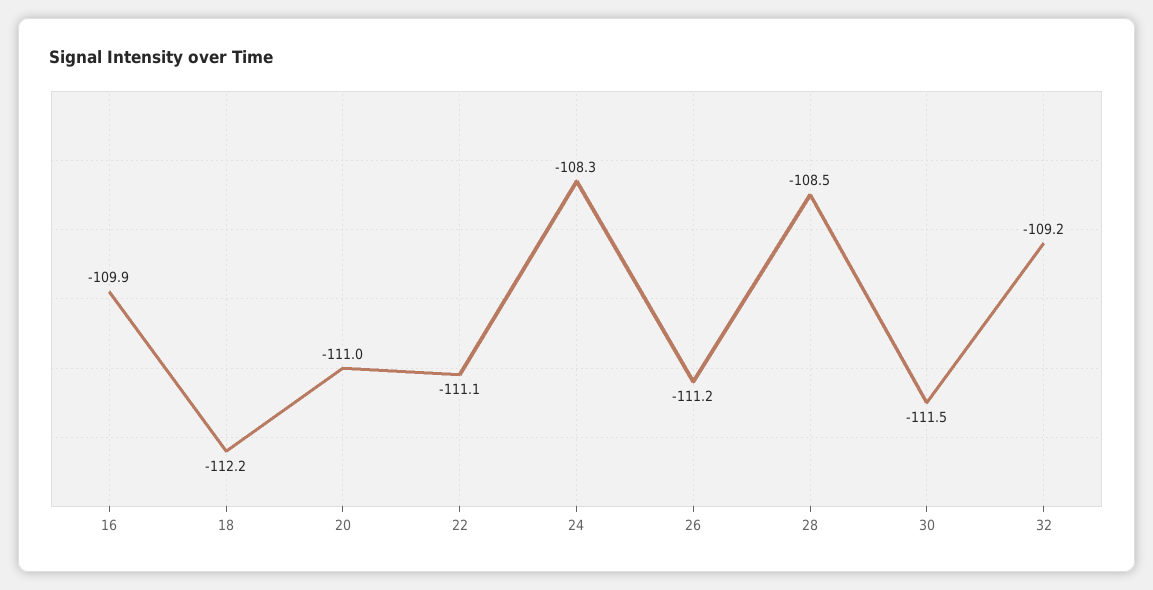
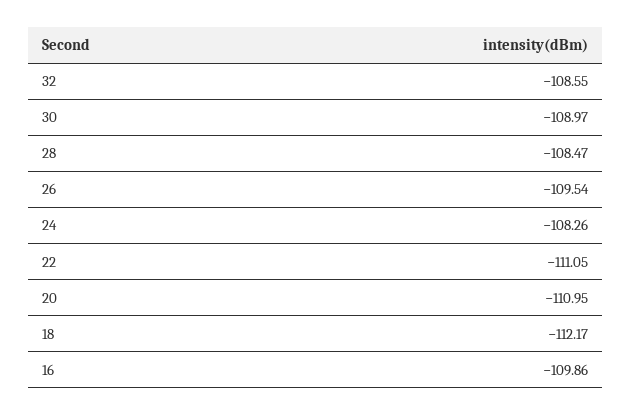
26: -111.2 -> -109.54
30: -111.5 -> -108.97
32: -109.2 -> -108.55

